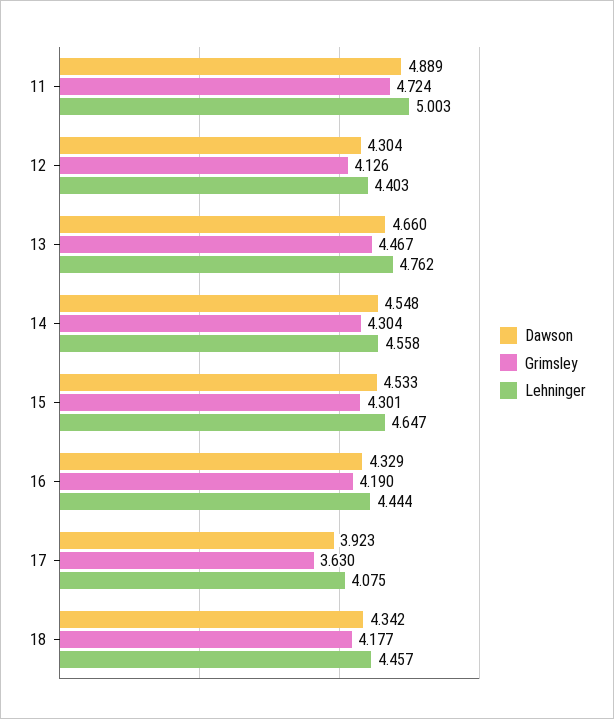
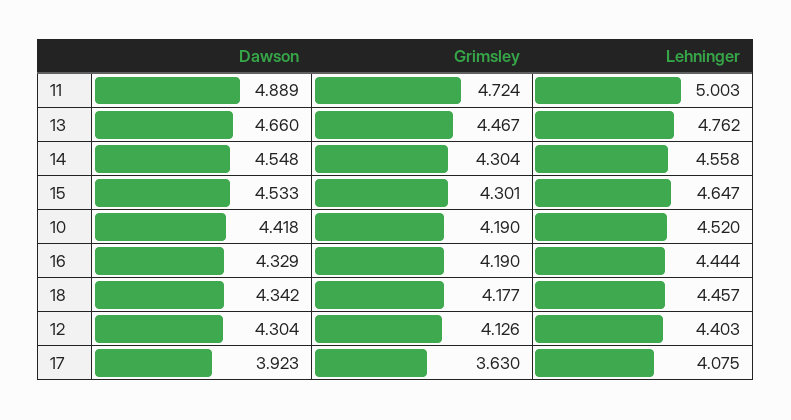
Dawson, 10: none -> 4.418
Grimsley, 10: none -> 4.19
Lehninger, 10: none -> 4.52

